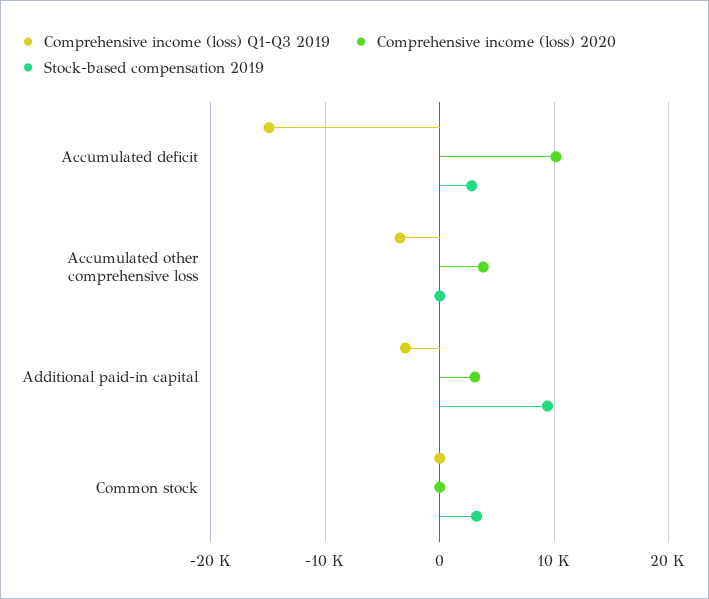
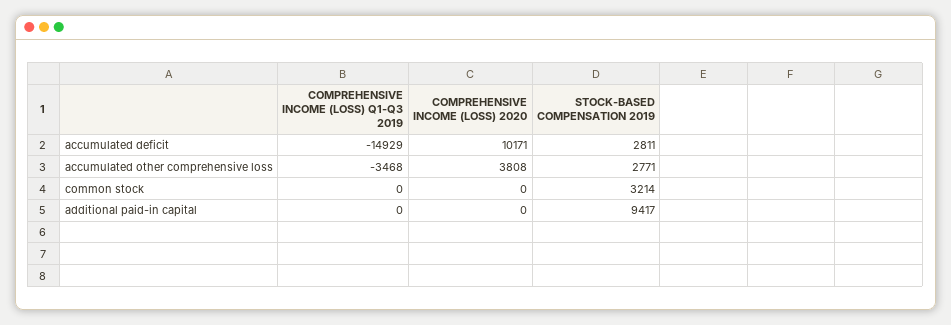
Stock-based compensation 2019, Accumulated other comprehensive loss: 0 -> 2771
Comprehensive income (loss) Q1-Q3 2019, Additional paid-in capital: -3000 -> 0
Comprehensive income (loss) 2020, Additional paid-in capital: 3000 -> 0

